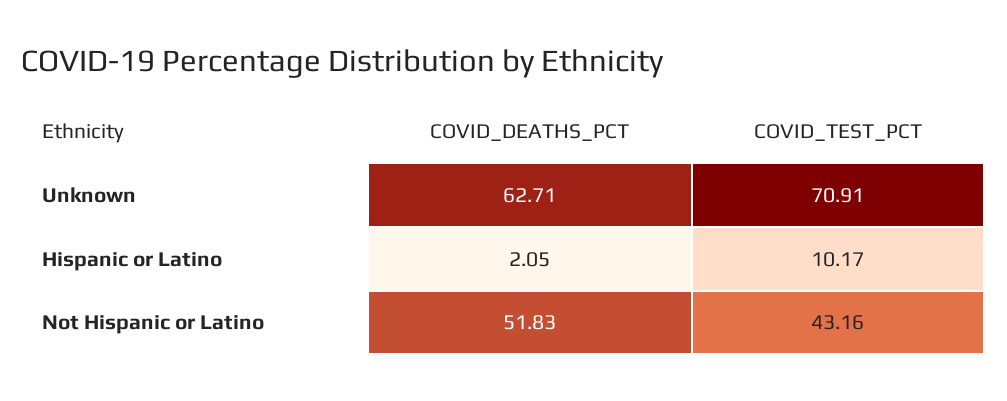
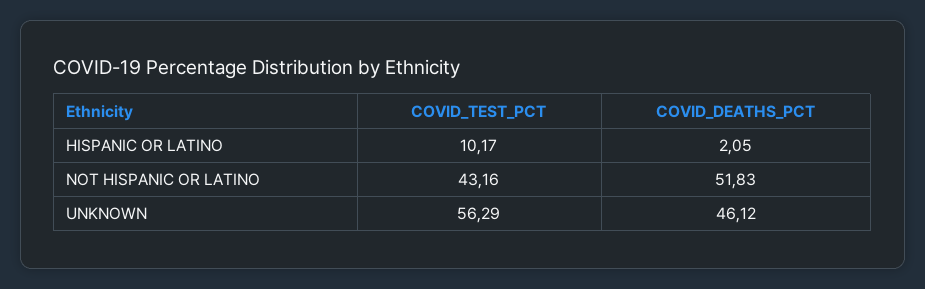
COVID_DEATHS_PCT, Unknown: 62.71 -> 46.12
COVID_TEST_PCT, Unknown: 70.91 -> 56.29

